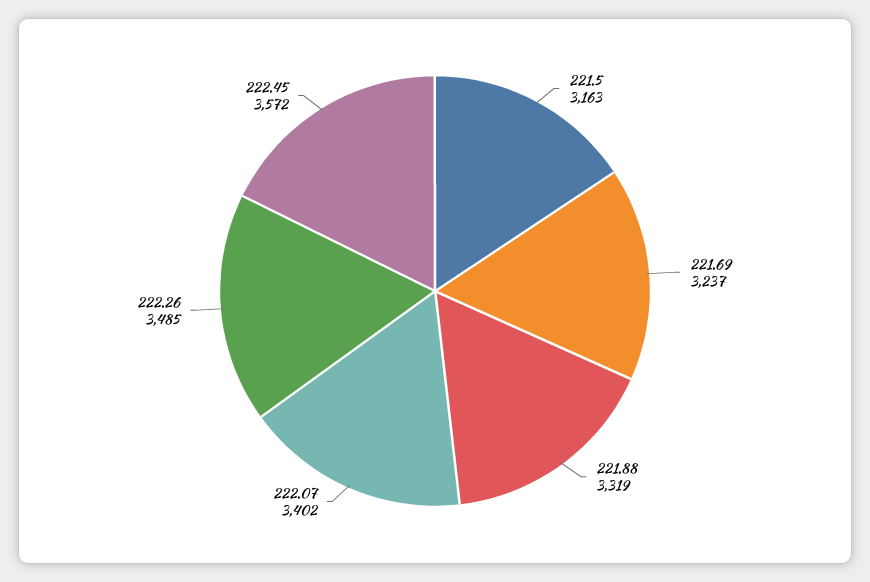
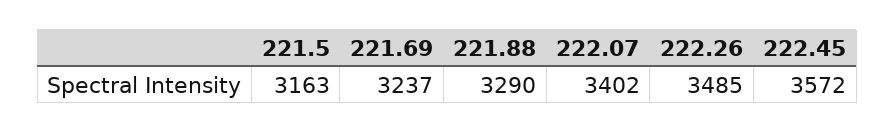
221.88: 3319 -> 3290

